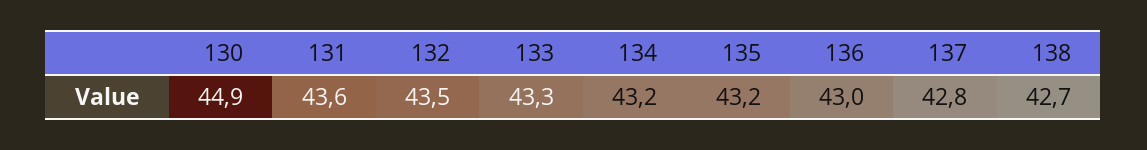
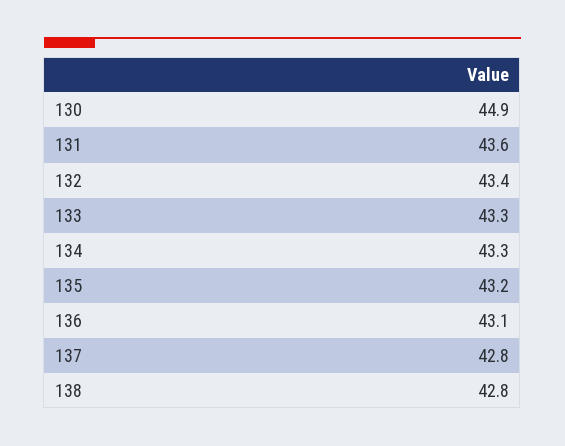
132: 43.5 -> 43.4
134: 43.2 -> 43.3
136: 43 -> 43.1
138: 42.7 -> 42.8

